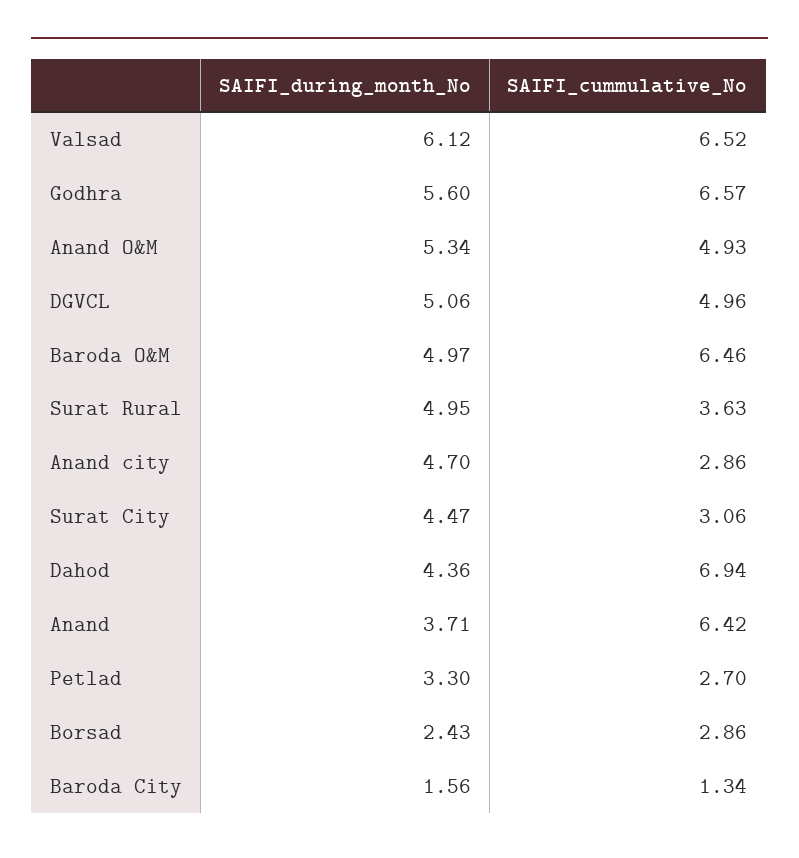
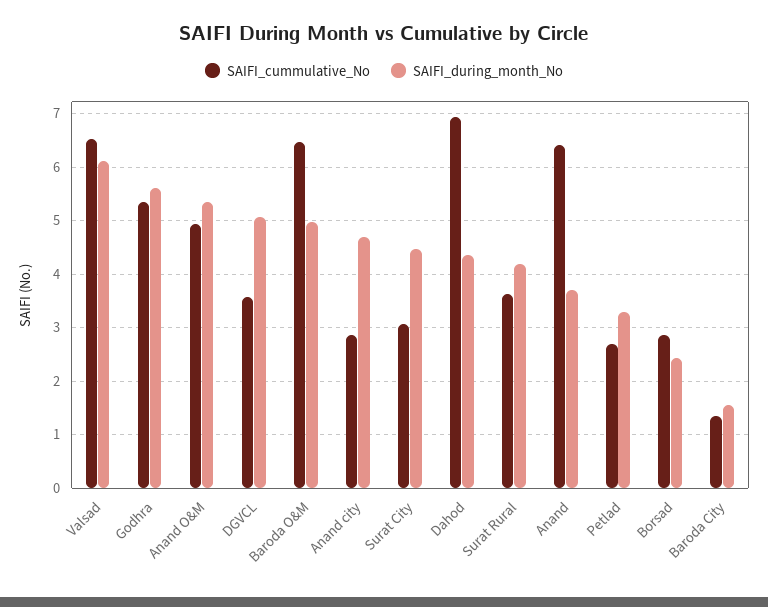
SAIFI_cummulative_No, Godhra: 6.57 -> 5.4
SAIFI_cummulative_No, DGVCL: 4.96 -> 3.6
SAIFI_during_month_No, Surat Rural: 4.95 -> 4.2

